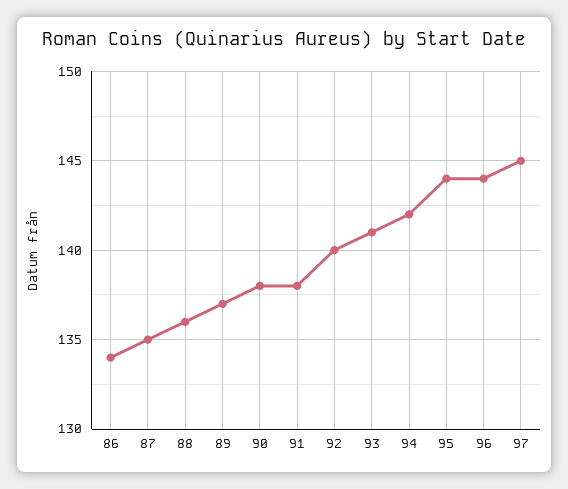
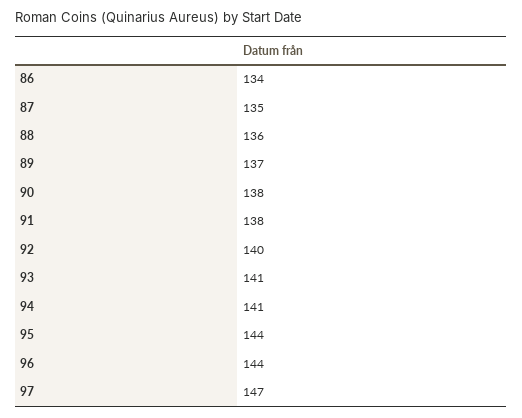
94: 142 -> 141
97: 145 -> 147

